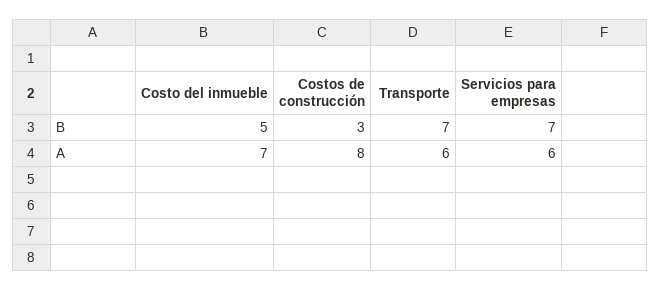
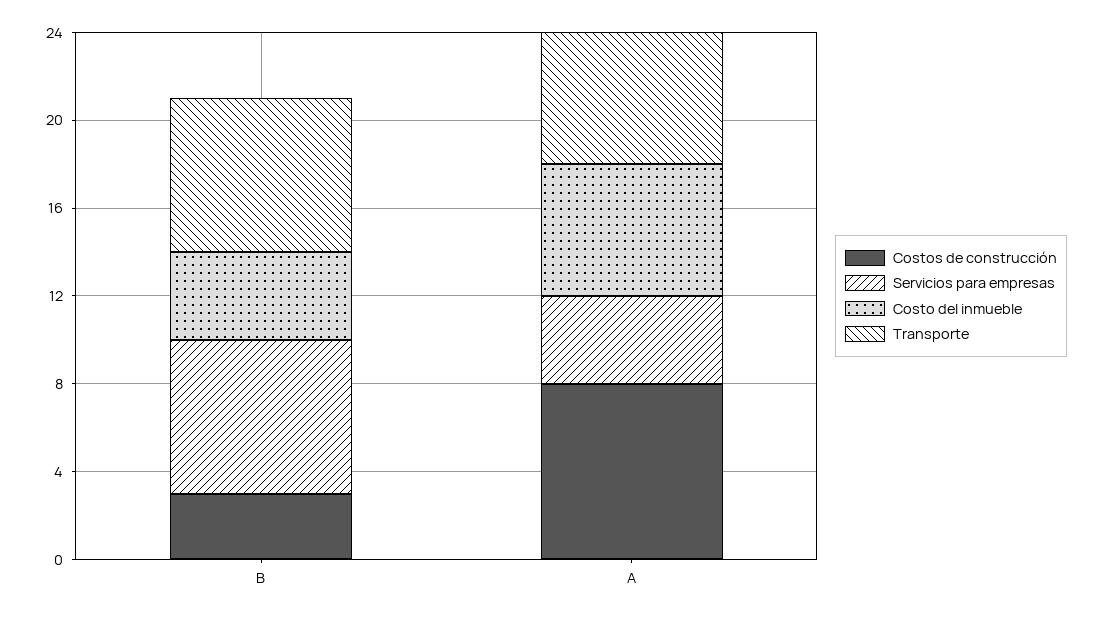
Costo del inmueble, B: 5 -> 4
Costo del inmueble, A: 7 -> 6
Servicios para empresas, A: 6 -> 4

